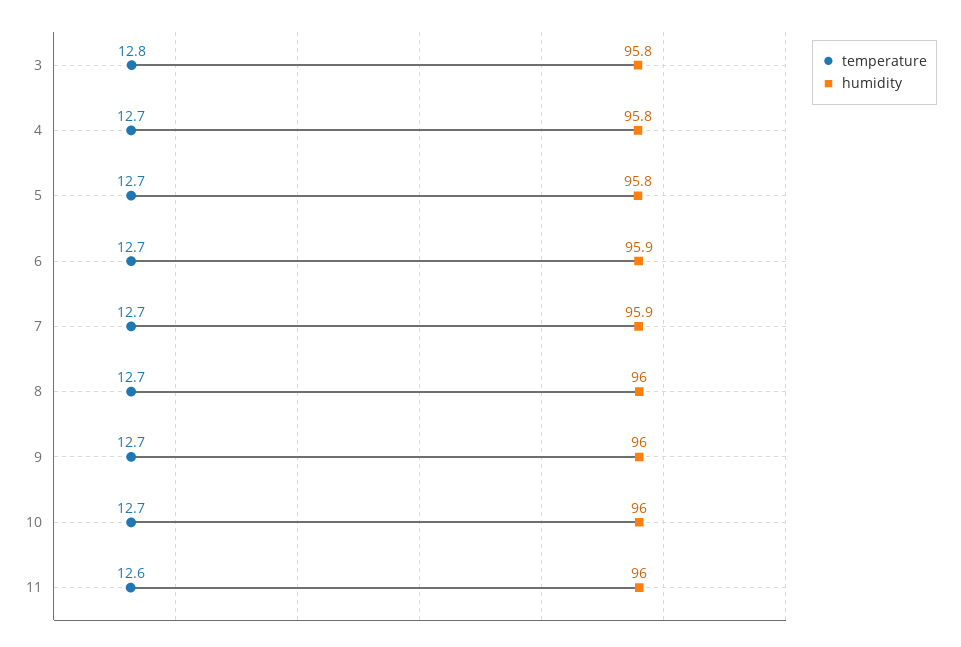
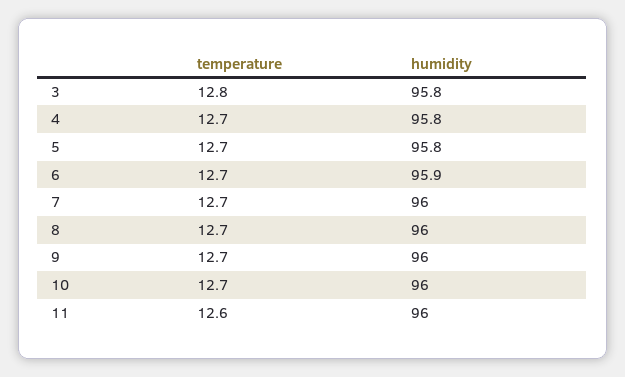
humidity, 7: 95.9 -> 96

